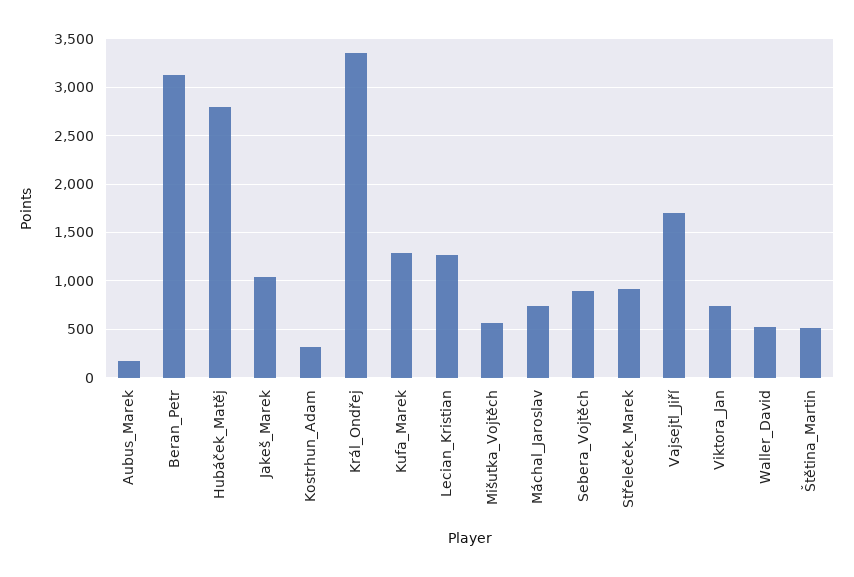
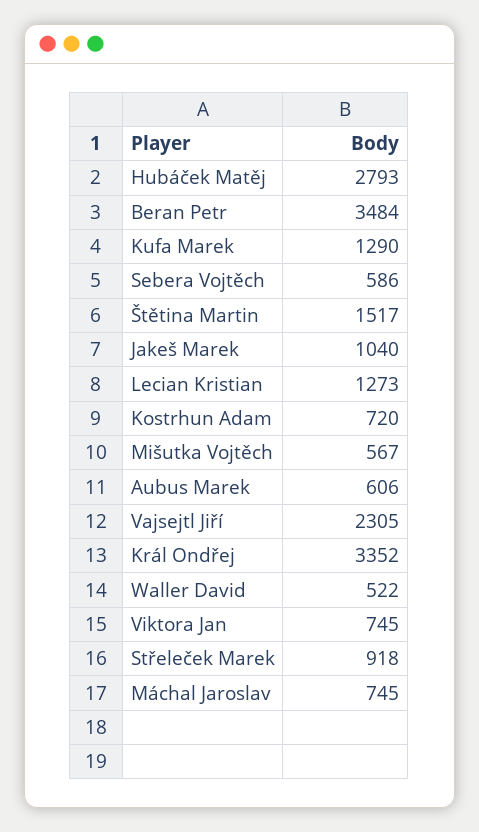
Aubus_Marek: 200 -> 606
Beran_Petr: 3100 -> 3484
Kostrhun_Adam: 300 -> 720
Sebera_Vojtěch: 900 -> 586
Vajsejtl_Jiří: 1700 -> 2305
Štětina_Martin: 500 -> 1517

